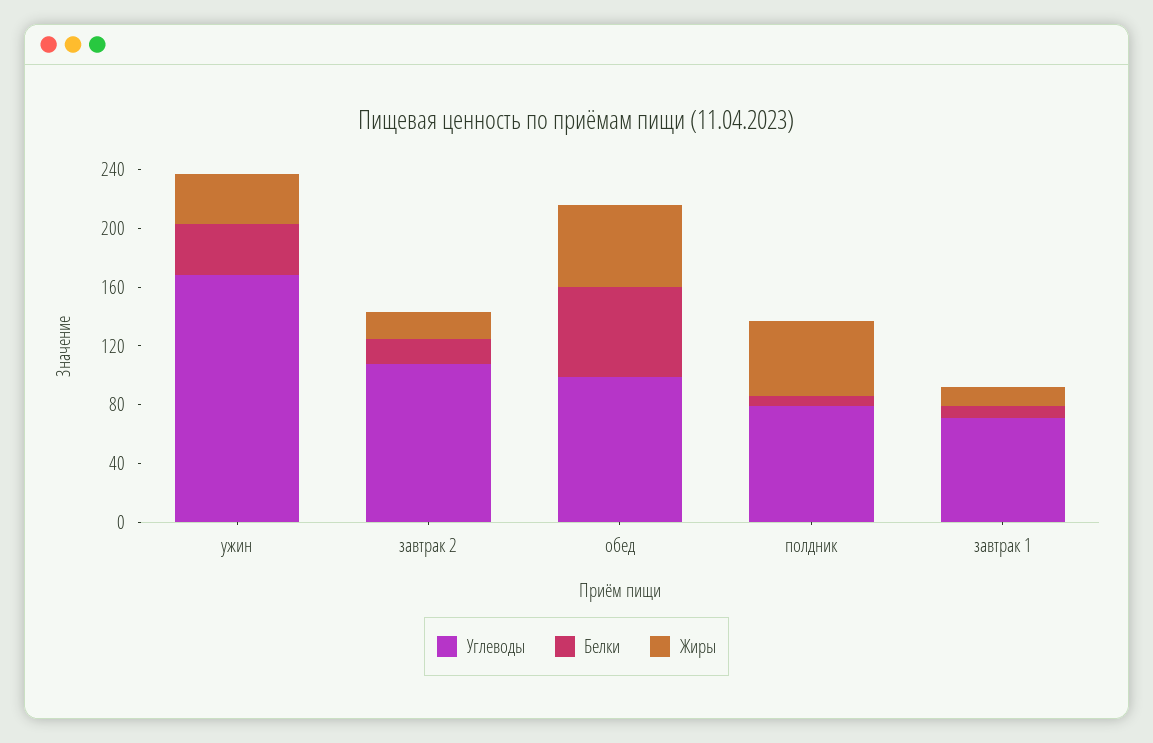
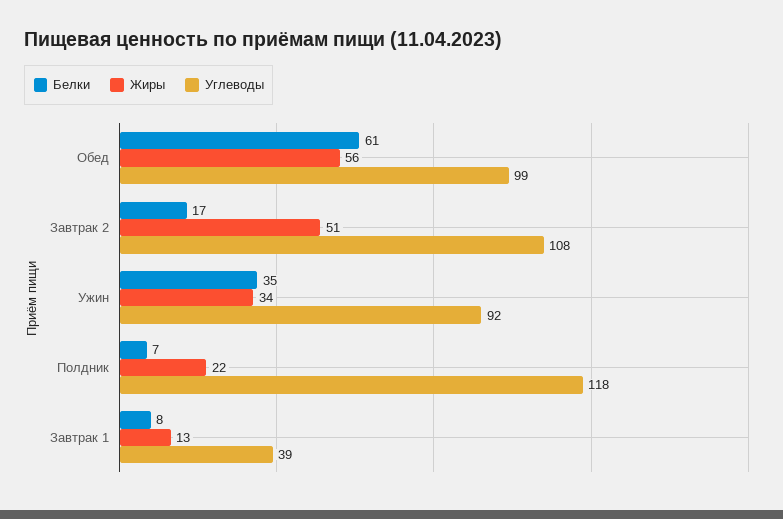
Углеводы, ужин: 170 -> 92
Жиры, завтрак 2: 20 -> 51
Углеводы, полдник: 80 -> 118
Жиры, полдник: 50 -> 22
Углеводы, завтрак 1: 70 -> 39

